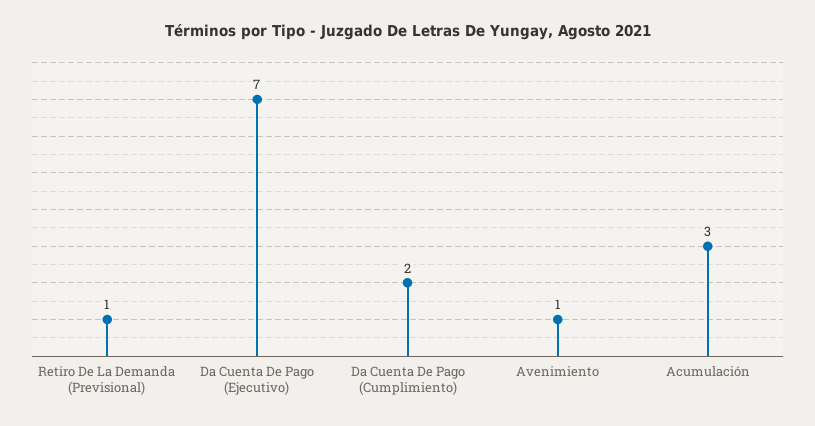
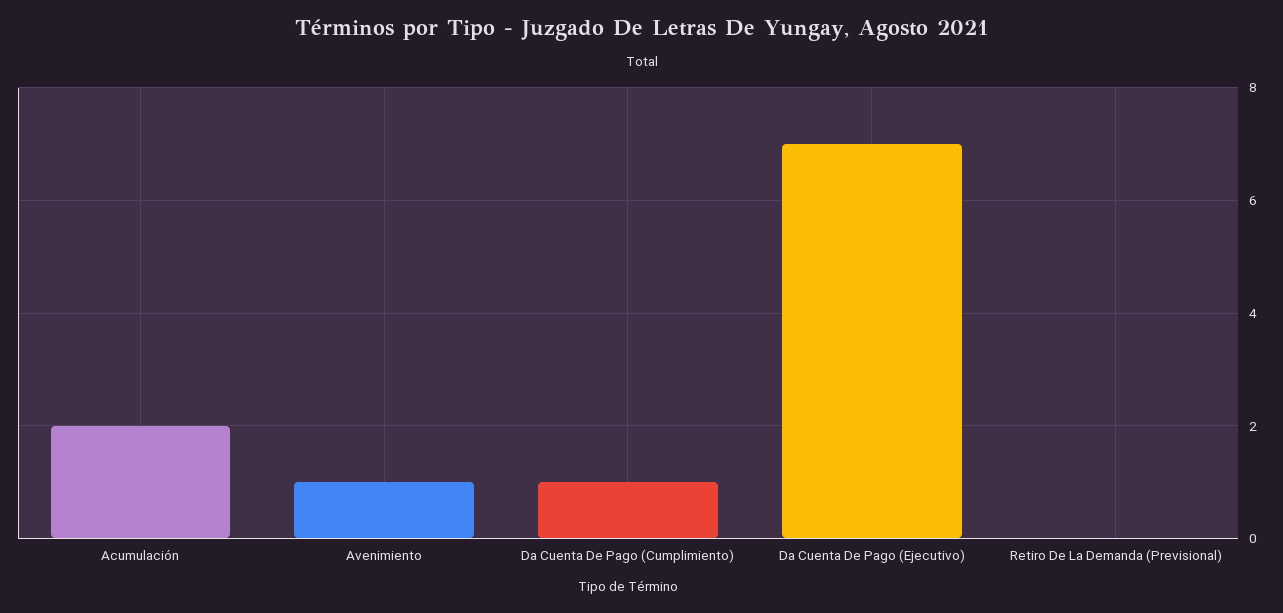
Retiro De La Demanda (Previsional): 1 -> 0
Da Cuenta De Pago (Cumplimiento): 2 -> 1
Acumulación: 3 -> 2

